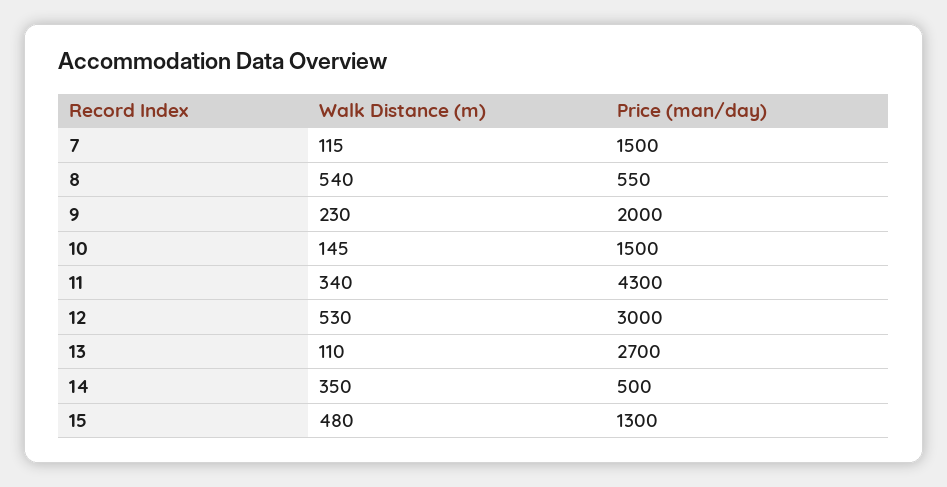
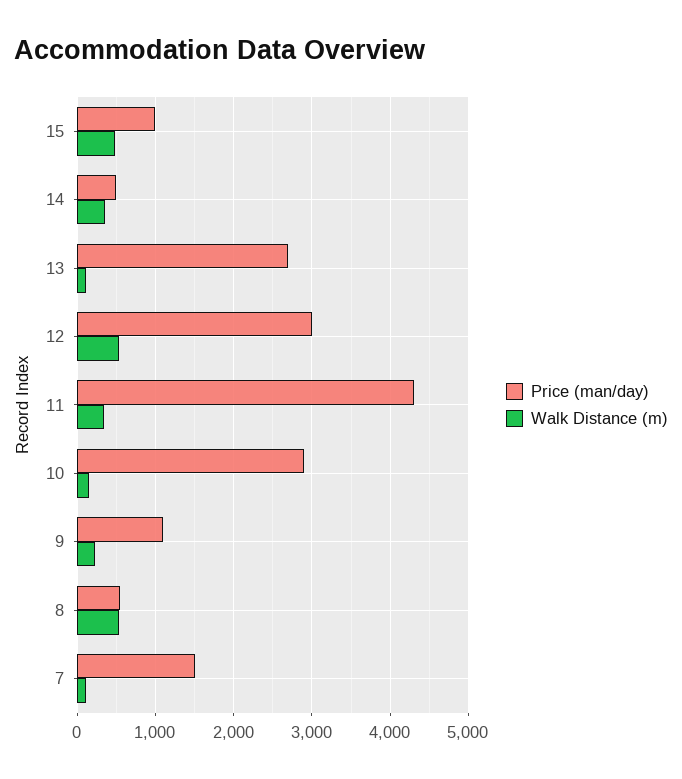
Price (man/day), 9: 2000 -> 1100
Price (man/day), 10: 1500 -> 2900
Price (man/day), 15: 1300 -> 1000

